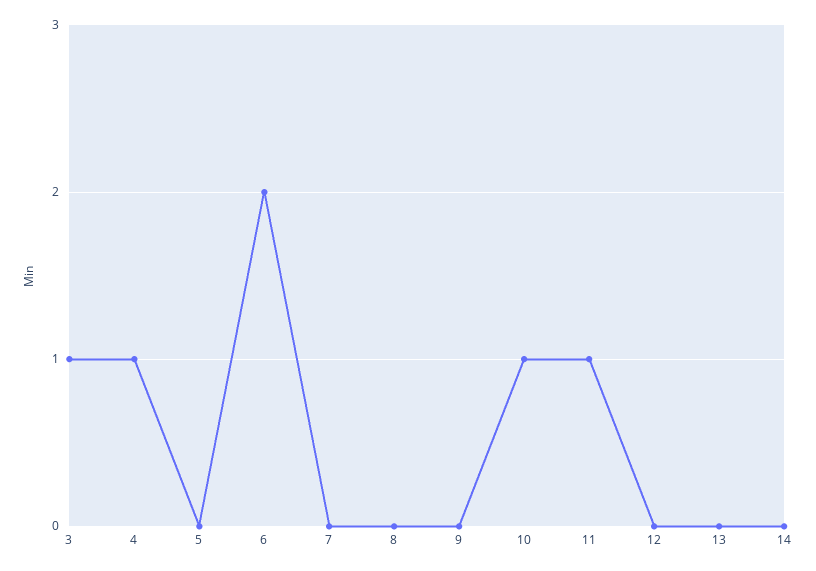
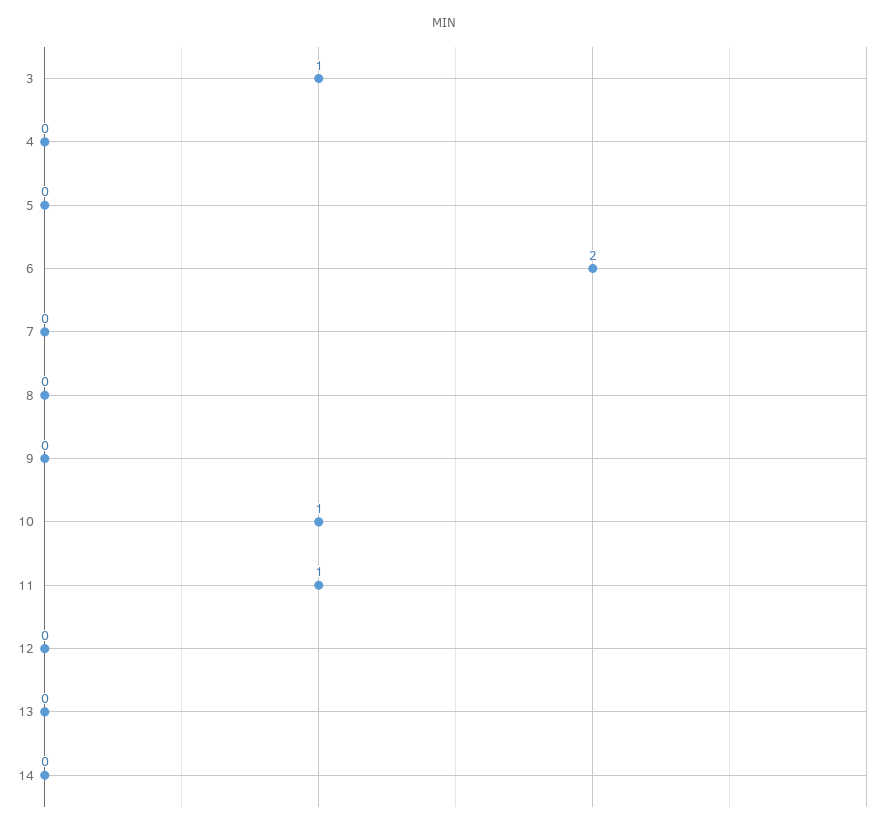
4: 1 -> 0

